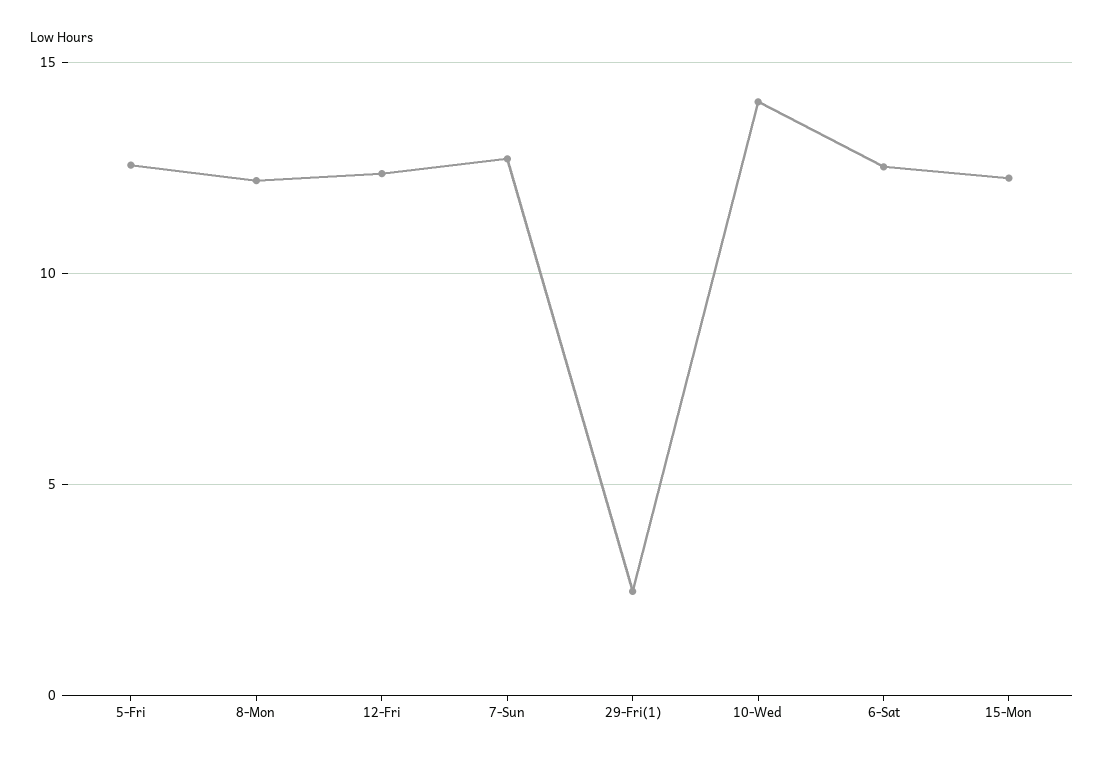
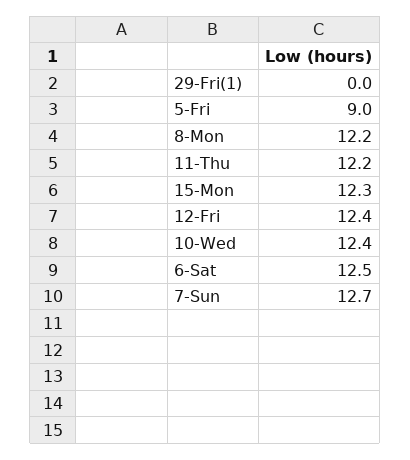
5-Fri: 12.5 -> 9
29-Fri(1): 2.5 -> 0
10-Wed: 14 -> 12.4
11-Thu: none -> 12.2

